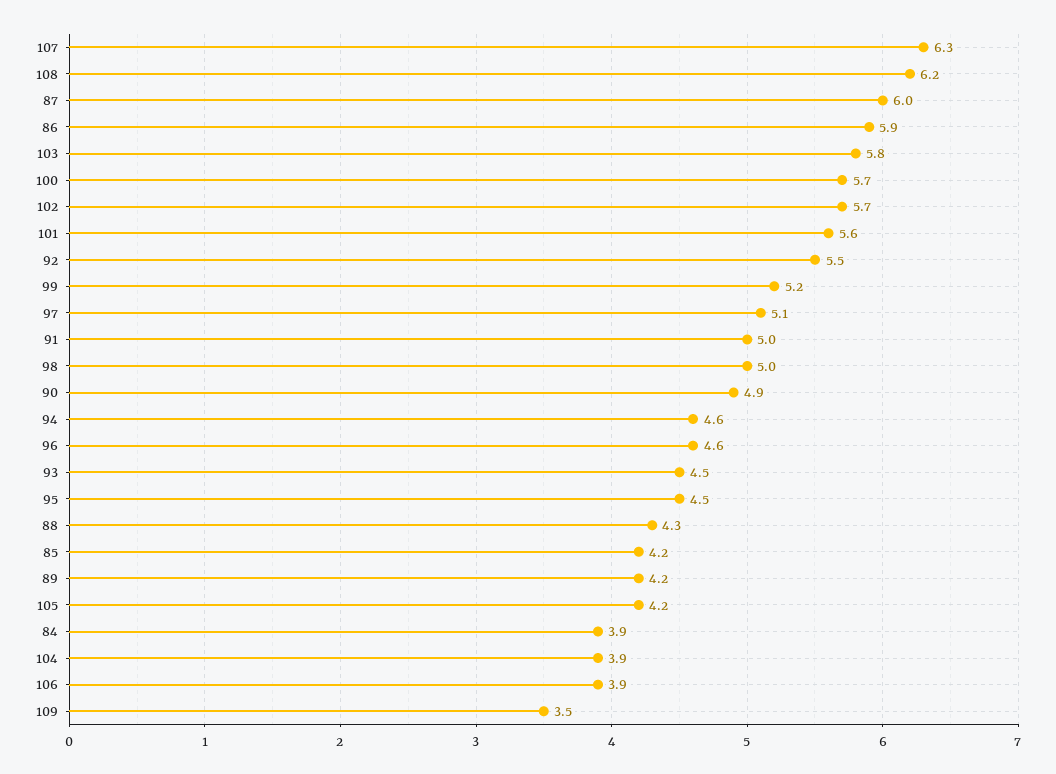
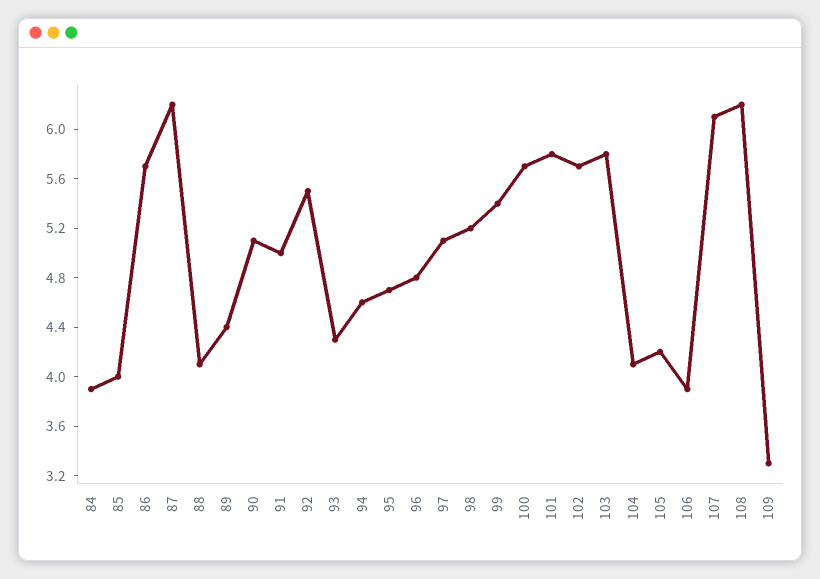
107: 6.3 -> 6.1
87: 6 -> 6.2
86: 5.9 -> 5.7
101: 5.6 -> 5.8
99: 5.2 -> 5.4
98: 5 -> 5.2
90: 4.9 -> 5.1
96: 4.6 -> 4.8
93: 4.5 -> 4.3
95: 4.5 -> 4.7
88: 4.3 -> 4.1
85: 4.2 -> 4
89: 4.2 -> 4.4
104: 3.9 -> 4.1
109: 3.5 -> 3.3

